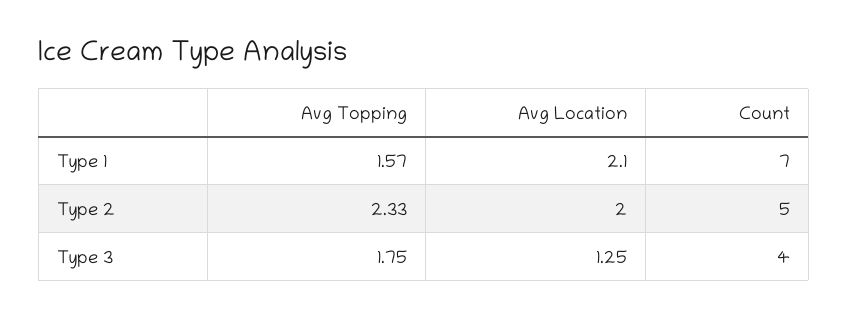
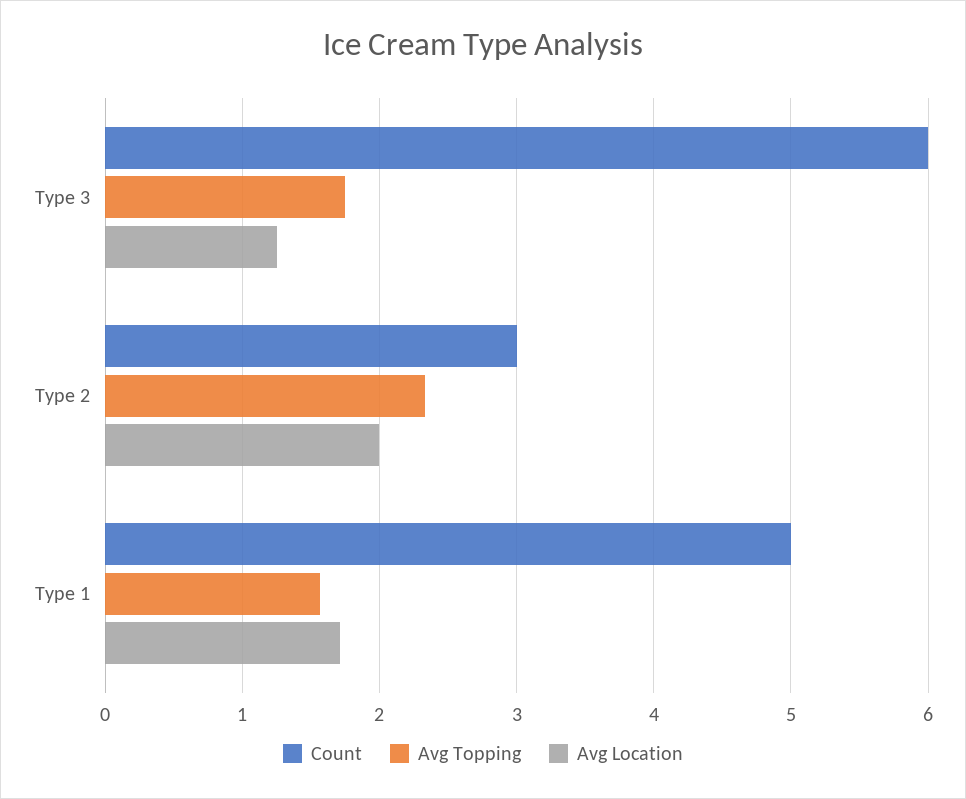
Avg Location, Type 1: 2.1 -> 1.7
Count, Type 1: 7 -> 5
Count, Type 2: 5 -> 3
Count, Type 3: 4 -> 6

